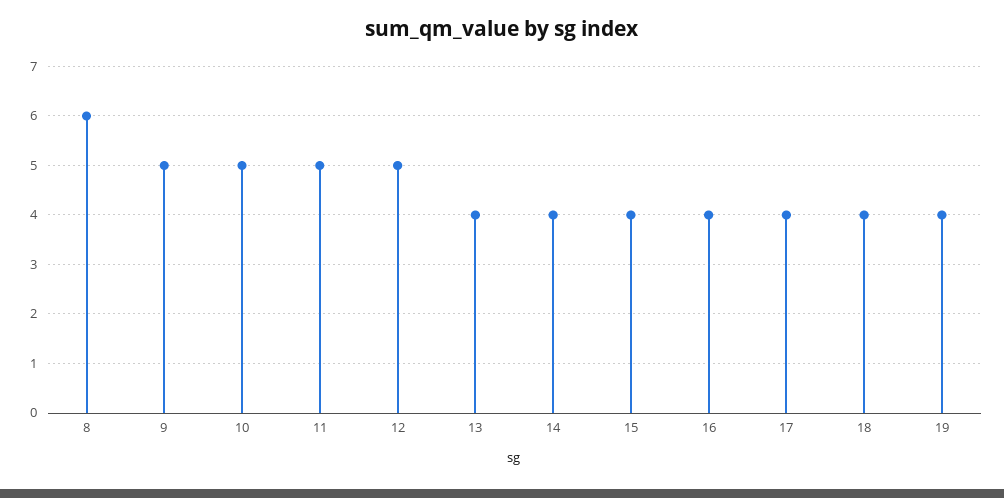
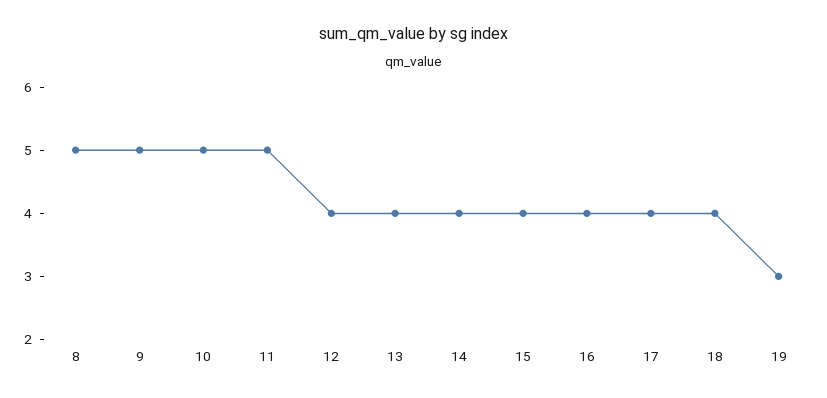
8: 6 -> 5
12: 5 -> 4
19: 4 -> 3

